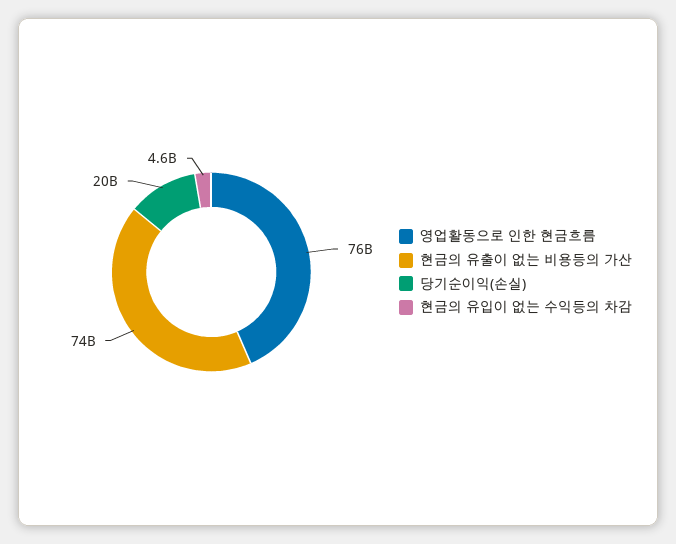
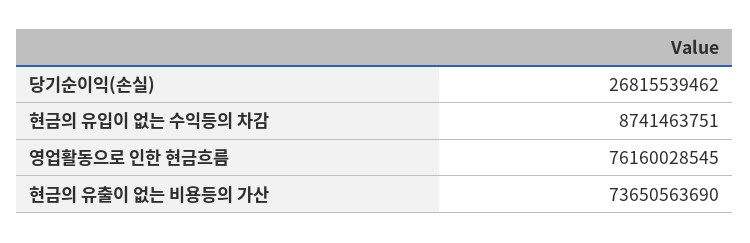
당기순이익(손실): 20000000000 -> 26815539462
현금의 유입이 없는 수익등의 차감: 4600000000 -> 8741463751

